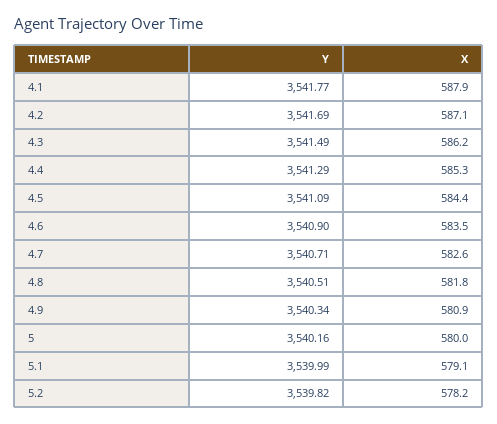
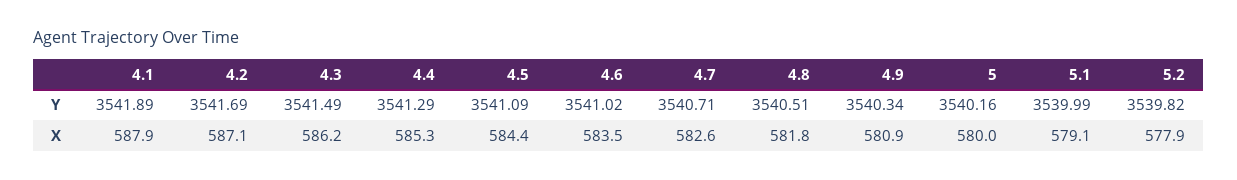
Y, 4.1: 3541.77 -> 3541.89
Y, 4.6: 3540.9 -> 3541.02
X, 5.2: 578.2 -> 577.9

